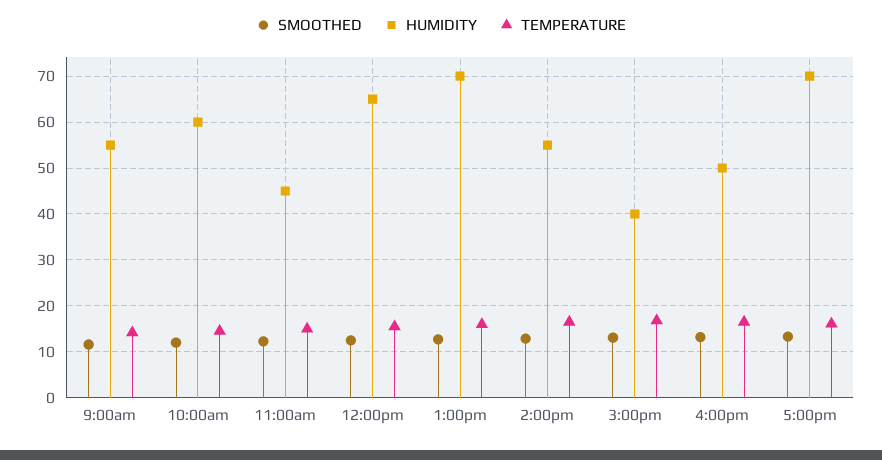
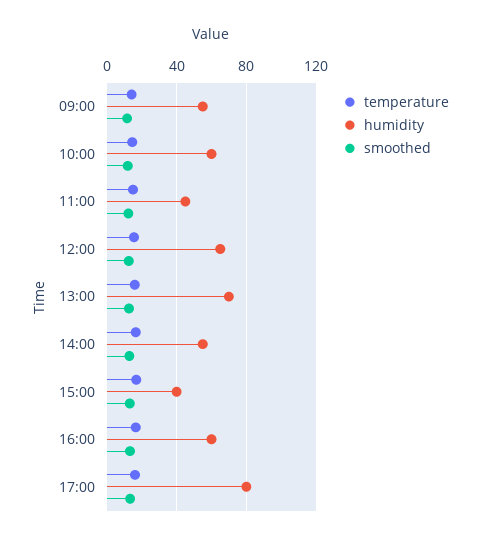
HUMIDITY, 4:00pm: 50 -> 60
HUMIDITY, 5:00pm: 70 -> 80

